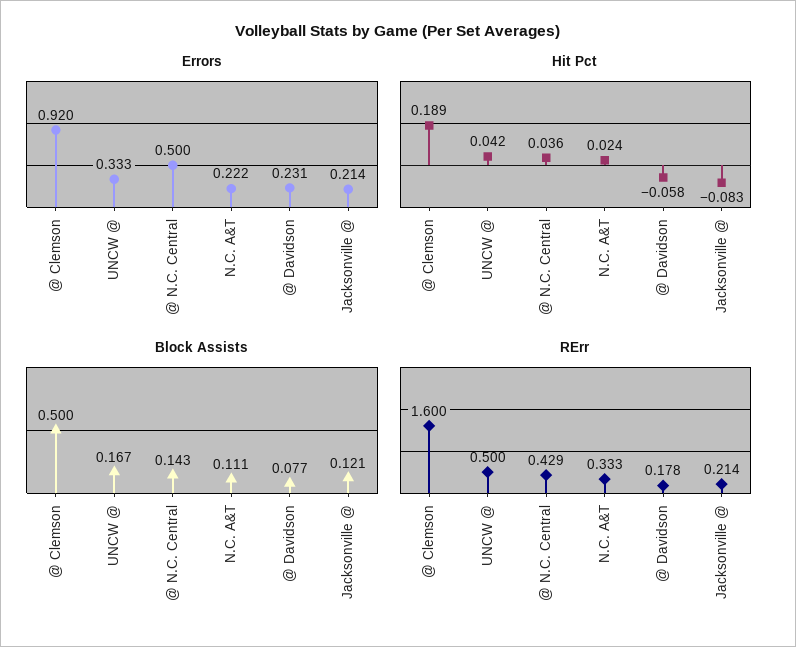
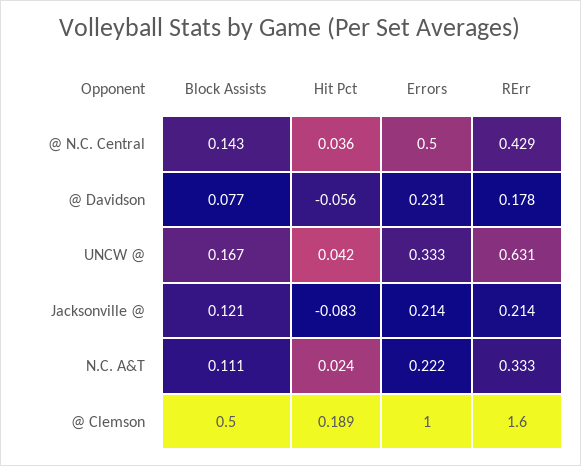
Errors, @ Clemson: 0.92 -> 1
Hit Pct, @ Davidson: -0.058 -> -0.056
RErr, UNCW @: 0.5 -> 0.631

